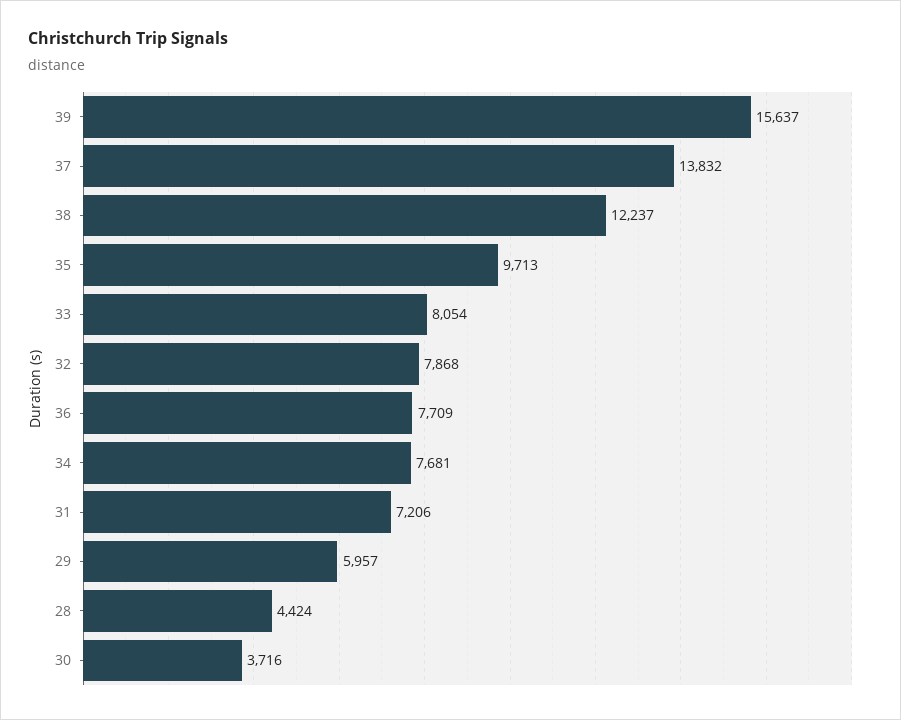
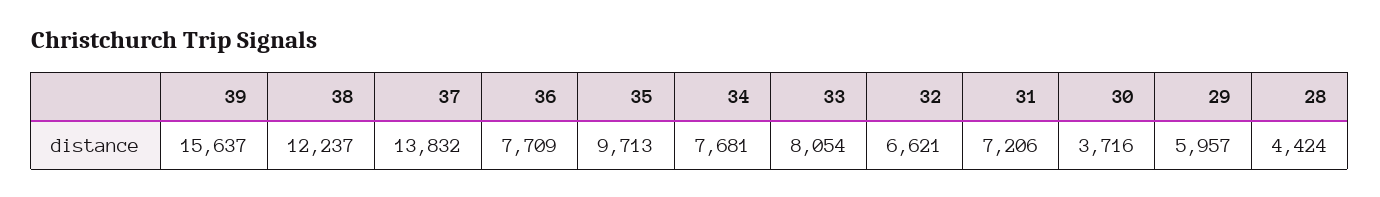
32: 7868 -> 6621

